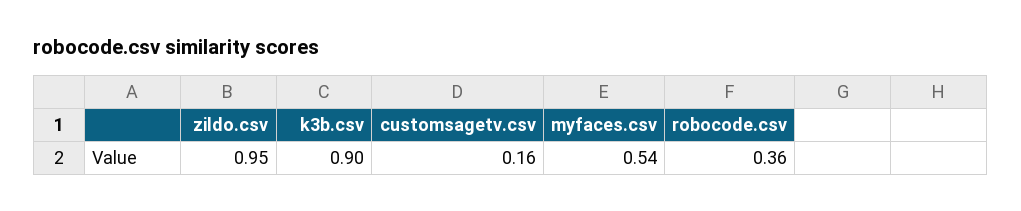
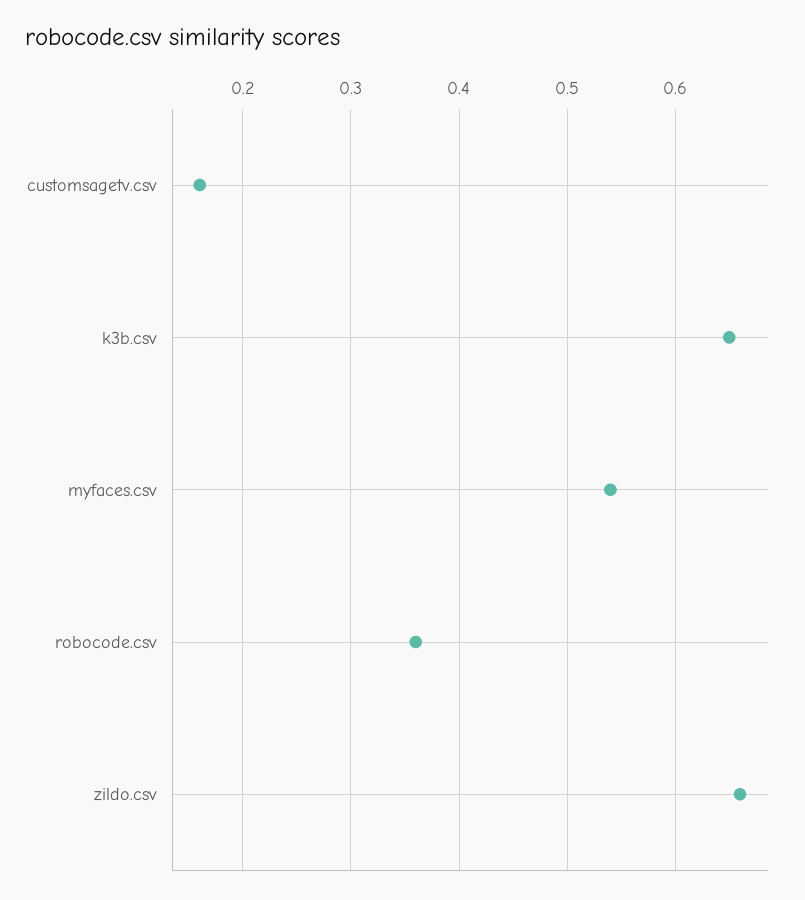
zildo.csv: 0.95 -> 0.66
k3b.csv: 0.9 -> 0.65

